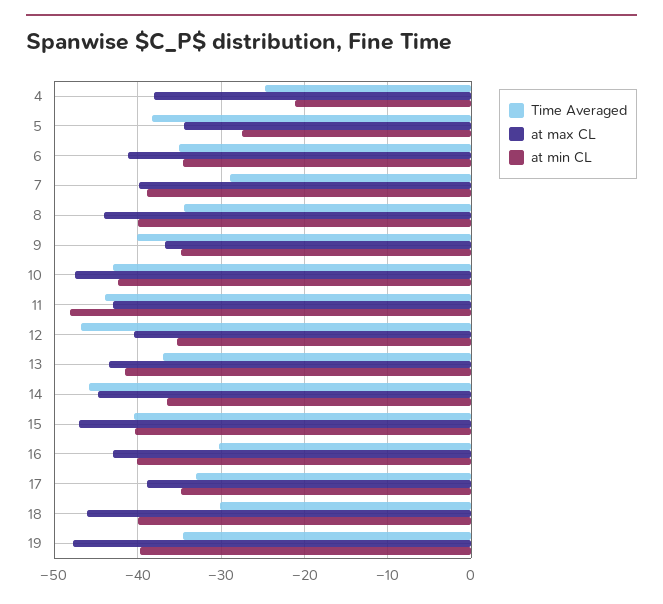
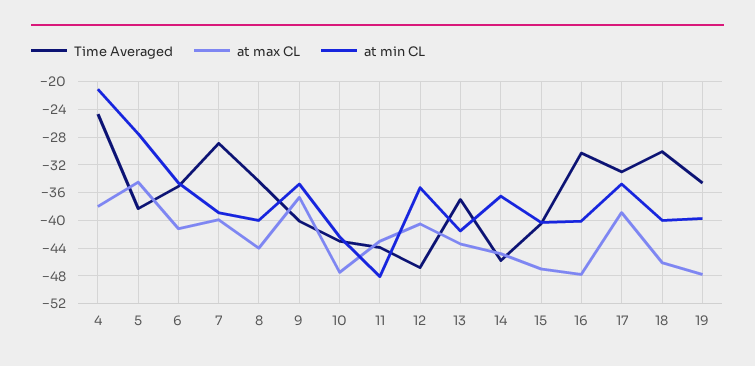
at max CL, 16: -43 -> -48

